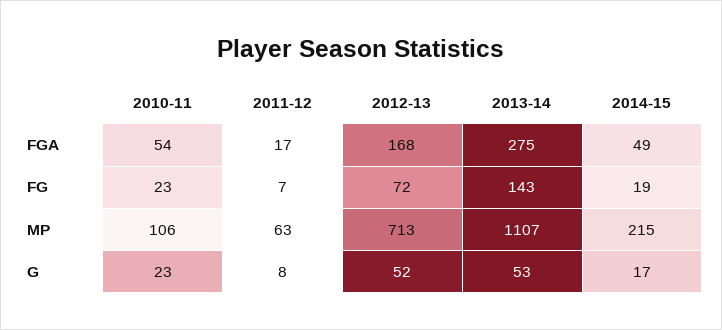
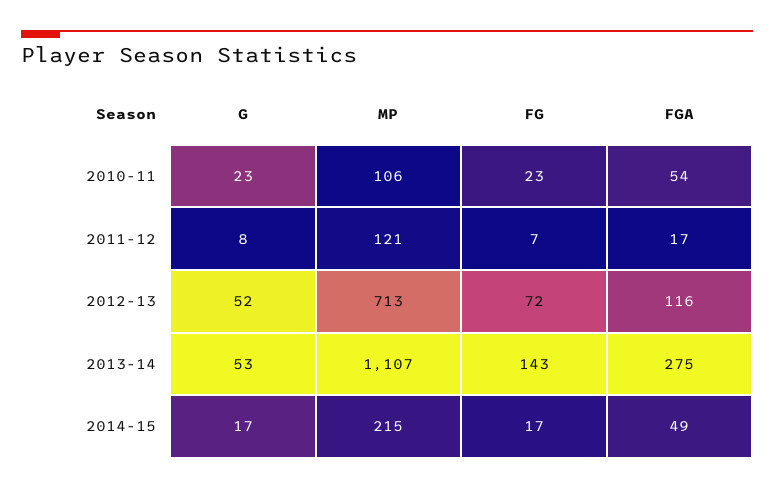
2012-13, FGA: 168 -> 116
2014-15, FG: 19 -> 17
2011-12, MP: 63 -> 121

